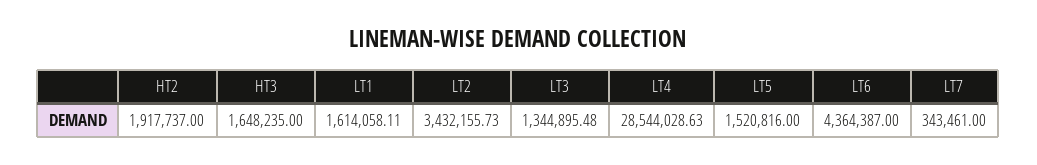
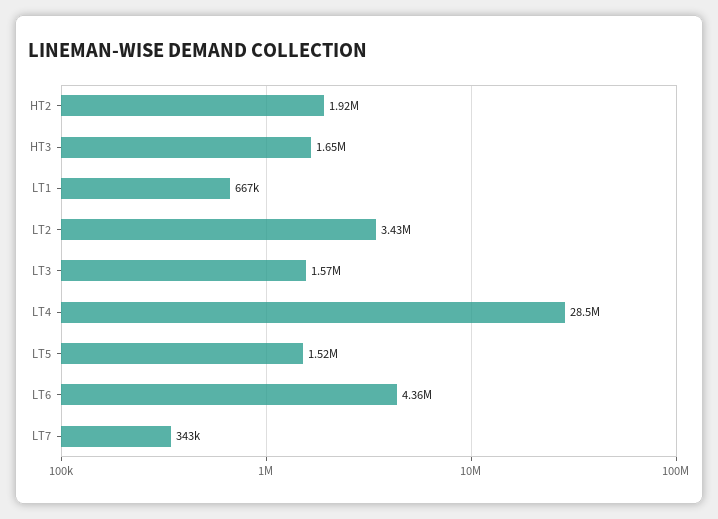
LT1: 1614058.11 -> 667000
LT3: 1344895.48 -> 1570000

